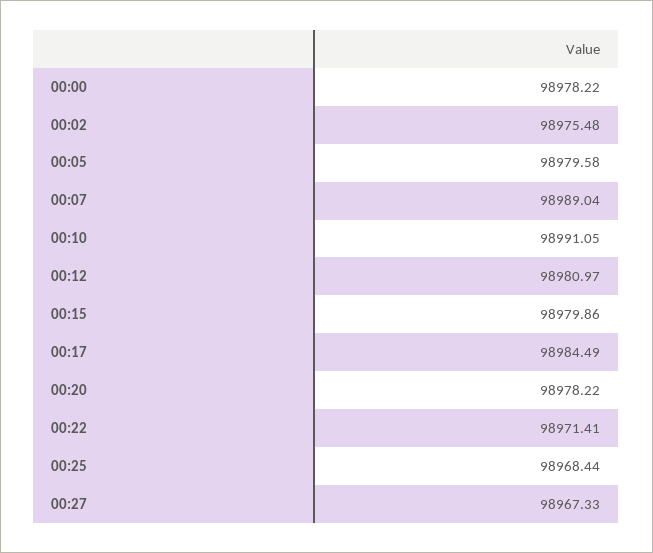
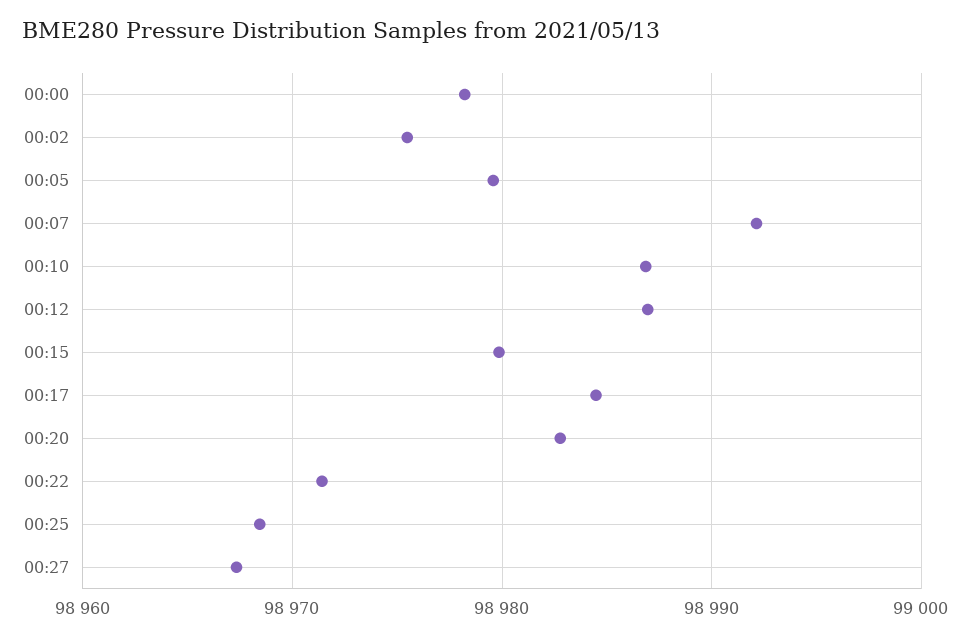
00:07: 98989.04 -> 98992
00:10: 98991.05 -> 98987
00:12: 98980.97 -> 98987
00:20: 98978.22 -> 98983

